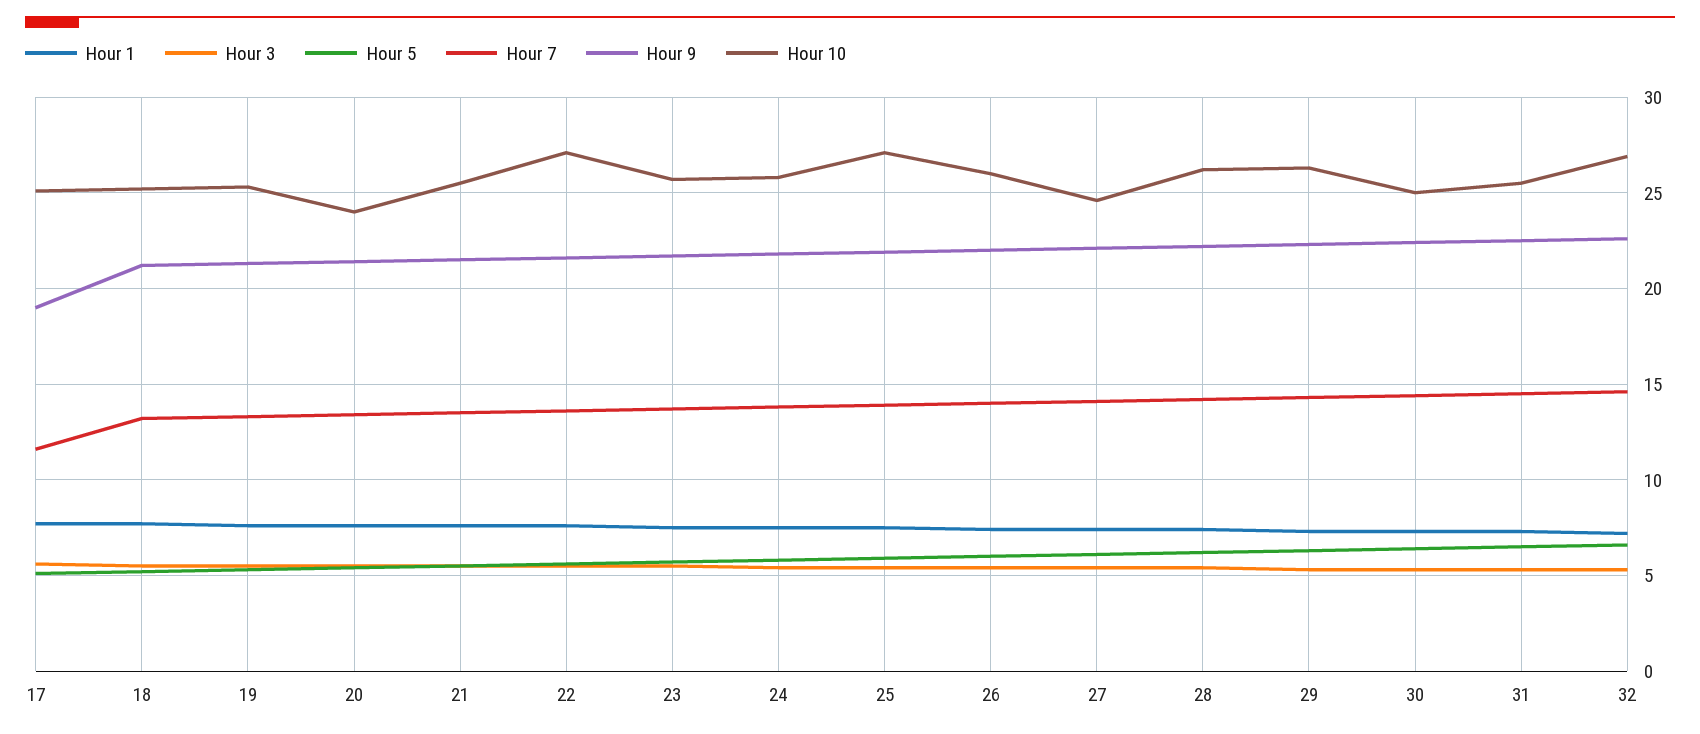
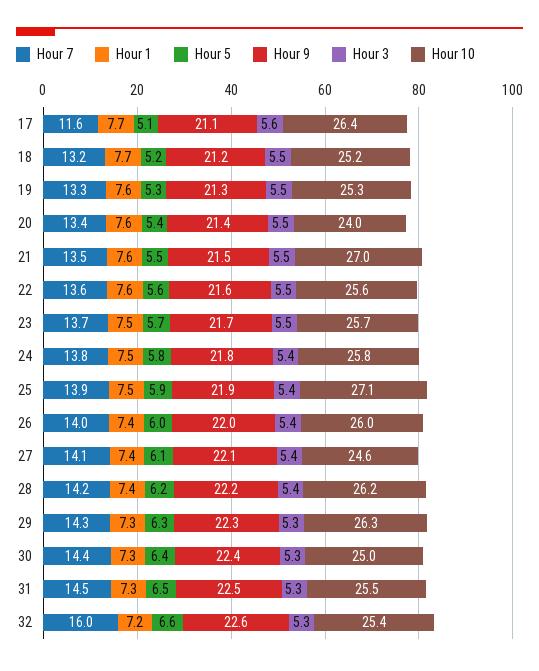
Hour 9, 17: 19 -> 21.1
Hour 10, 17: 25 -> 26.4
Hour 10, 21: 25.5 -> 27
Hour 10, 22: 27 -> 25.6
Hour 7, 32: 14.5 -> 16
Hour 10, 32: 27 -> 25.4

